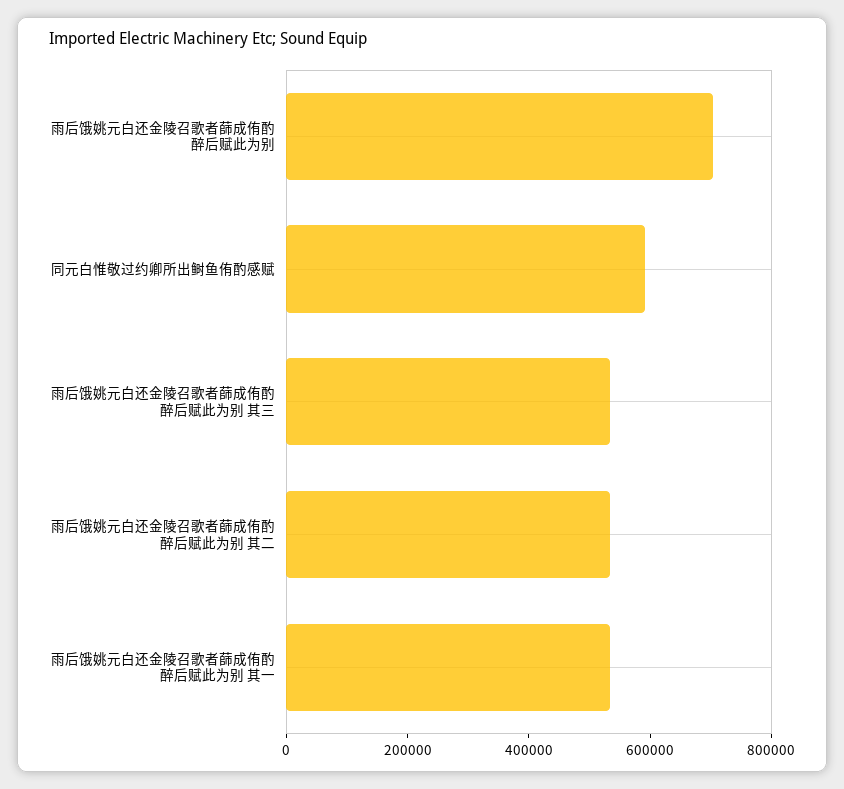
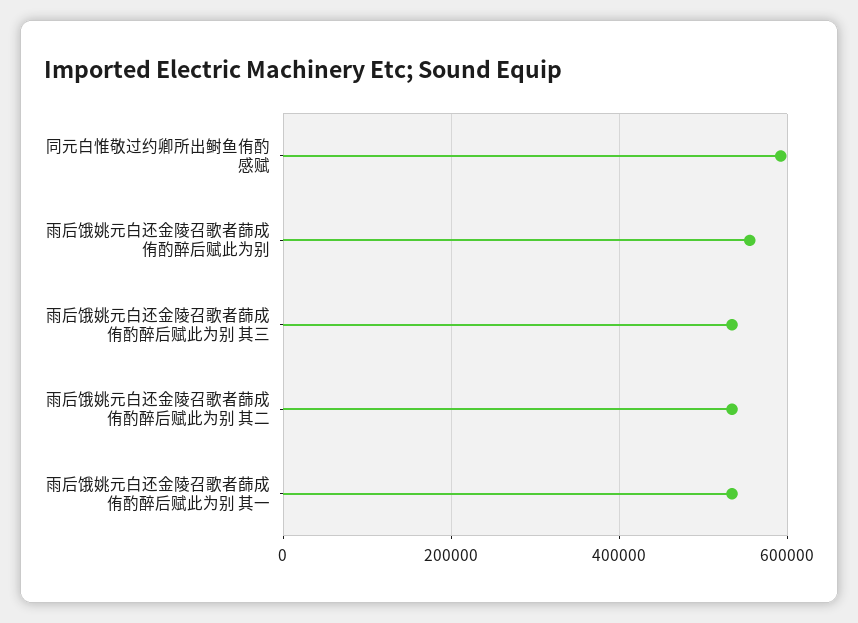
雨后饿姚元白还金陵召歌者蒒成侑酌醉后赋此为别: 700000 -> 560000

